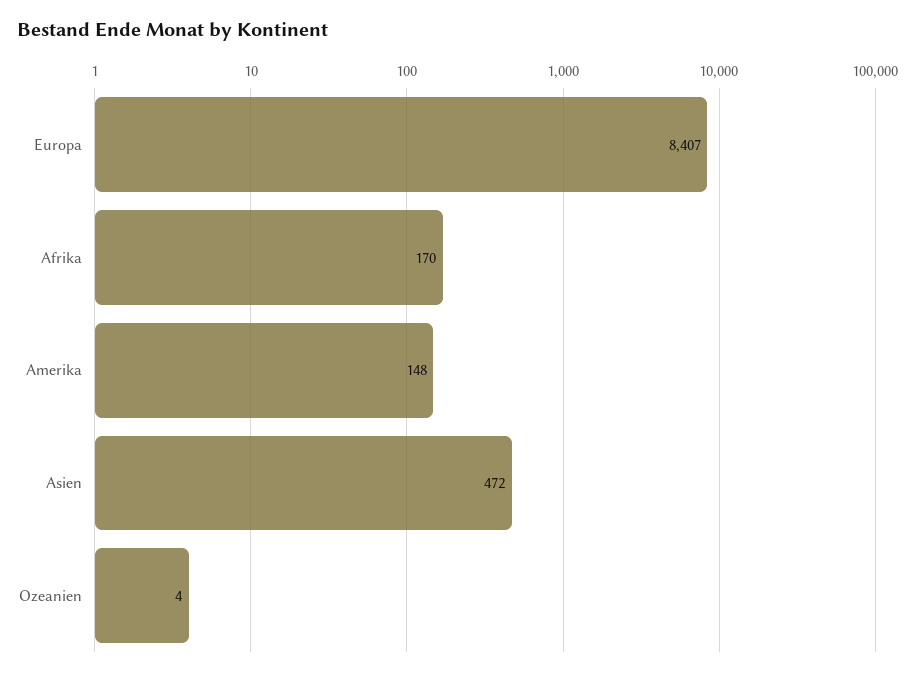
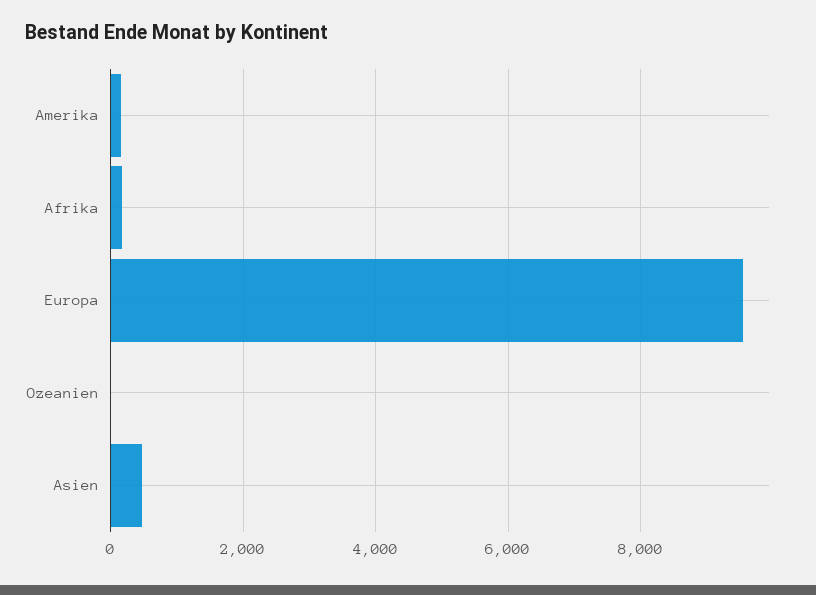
Europa: 8407 -> 9600

